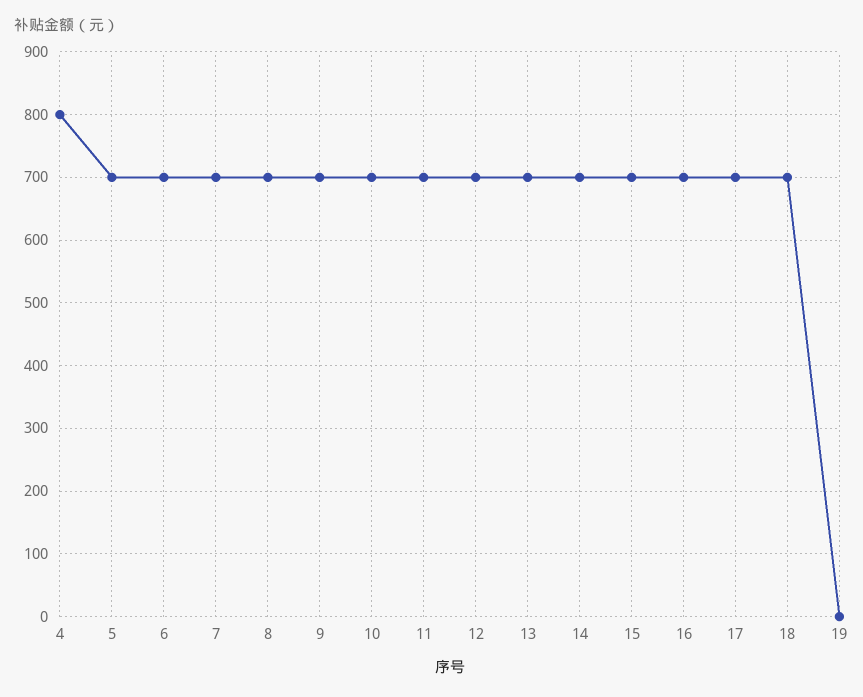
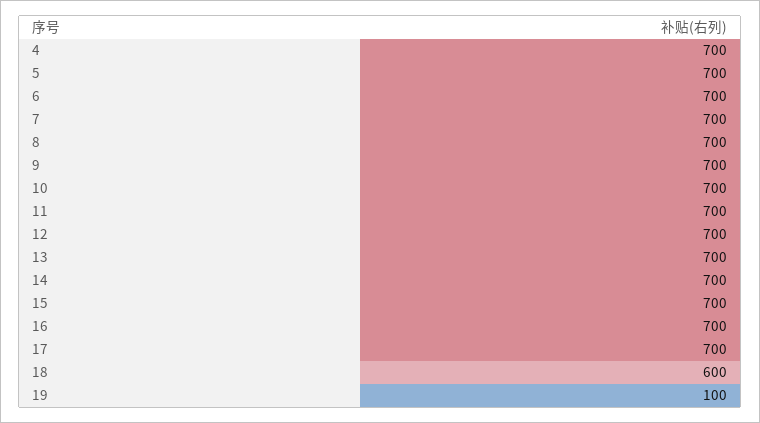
4: 800 -> 700
18: 700 -> 600
19: 0 -> 100

